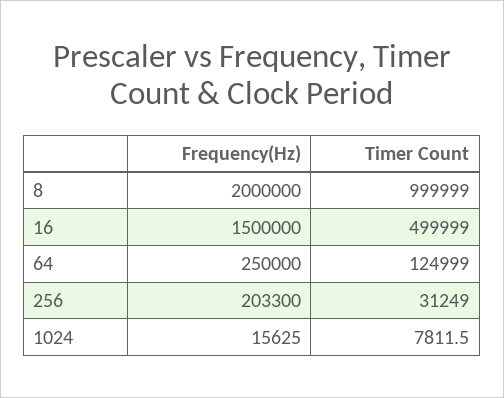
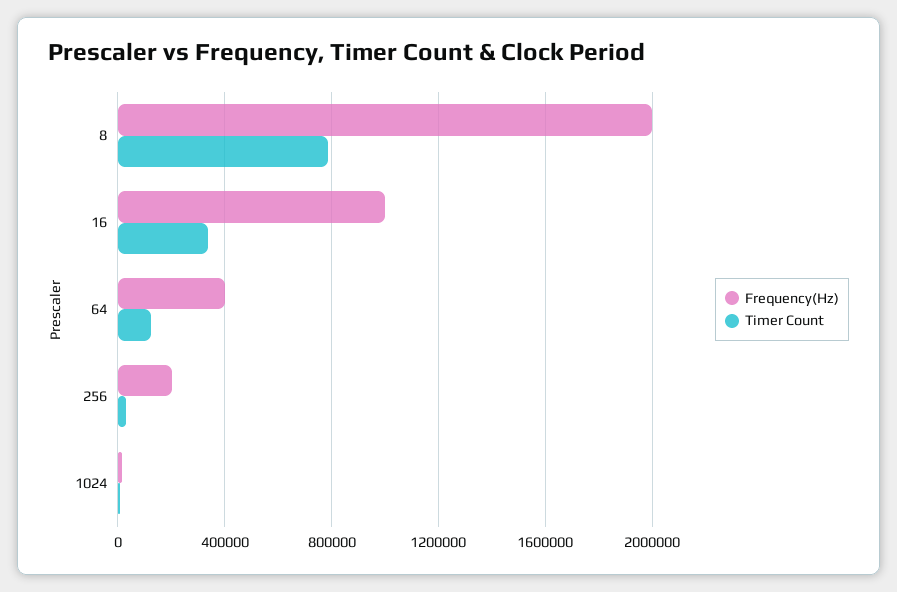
Timer Count, 8: 999999 -> 800000
Frequency(Hz), 16: 1500000 -> 1000000
Timer Count, 16: 499999 -> 350000
Frequency(Hz), 64: 250000 -> 400000

